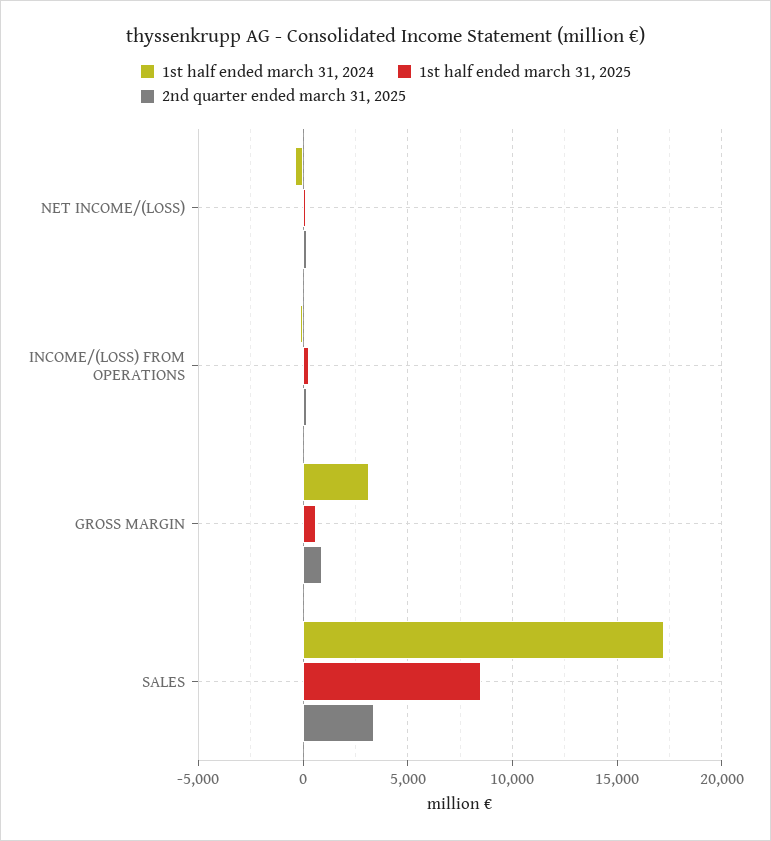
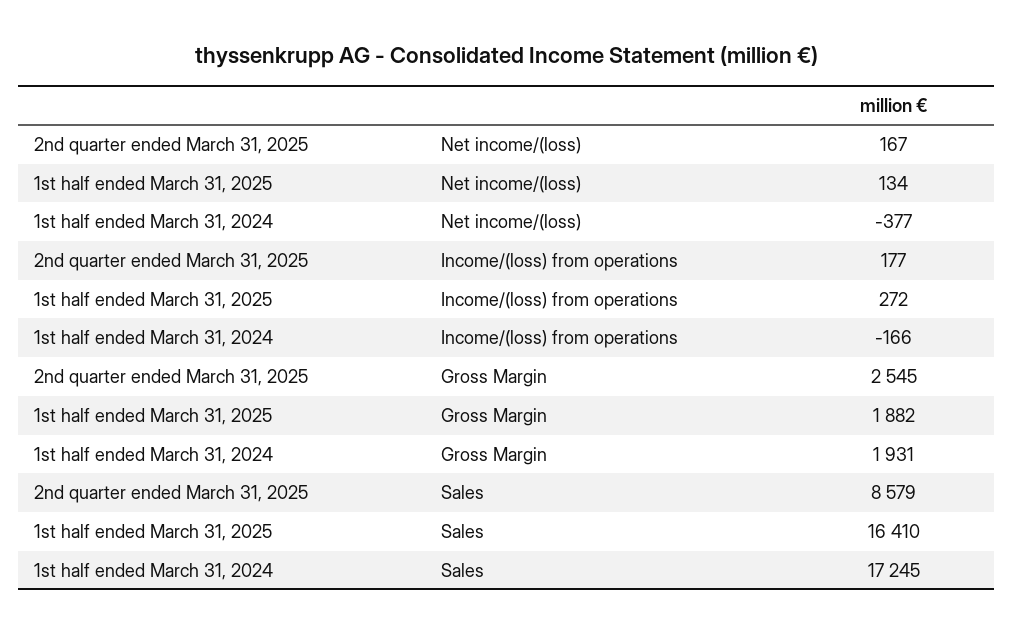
1st half ended march 31, 2024, GROSS MARGIN: 3000 -> 1931
1st half ended march 31, 2025, GROSS MARGIN: 500 -> 1882
2nd quarter ended march 31, 2025, GROSS MARGIN: 1000 -> 2545
1st half ended march 31, 2025, SALES: 8500 -> 16410
2nd quarter ended march 31, 2025, SALES: 3500 -> 8579

